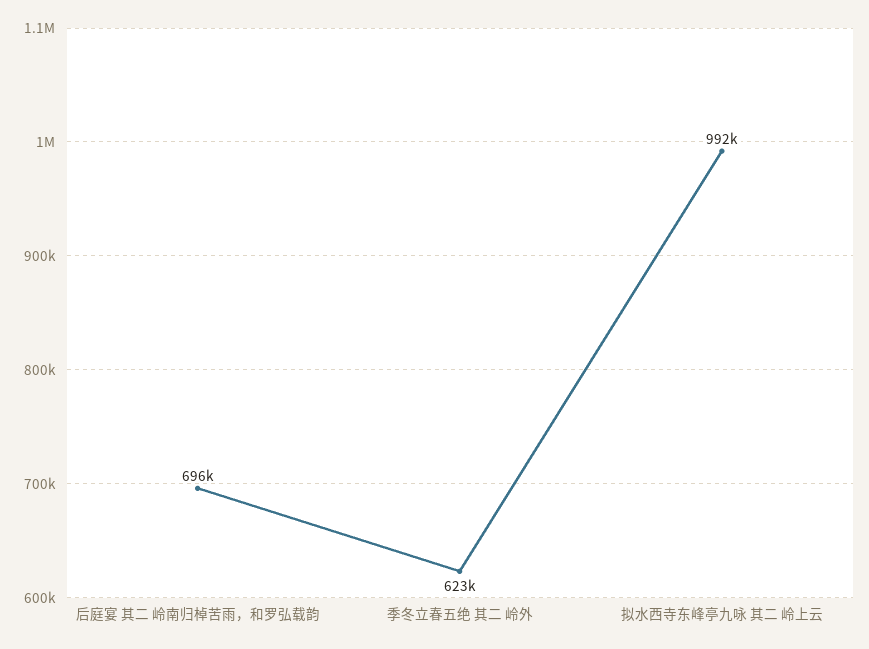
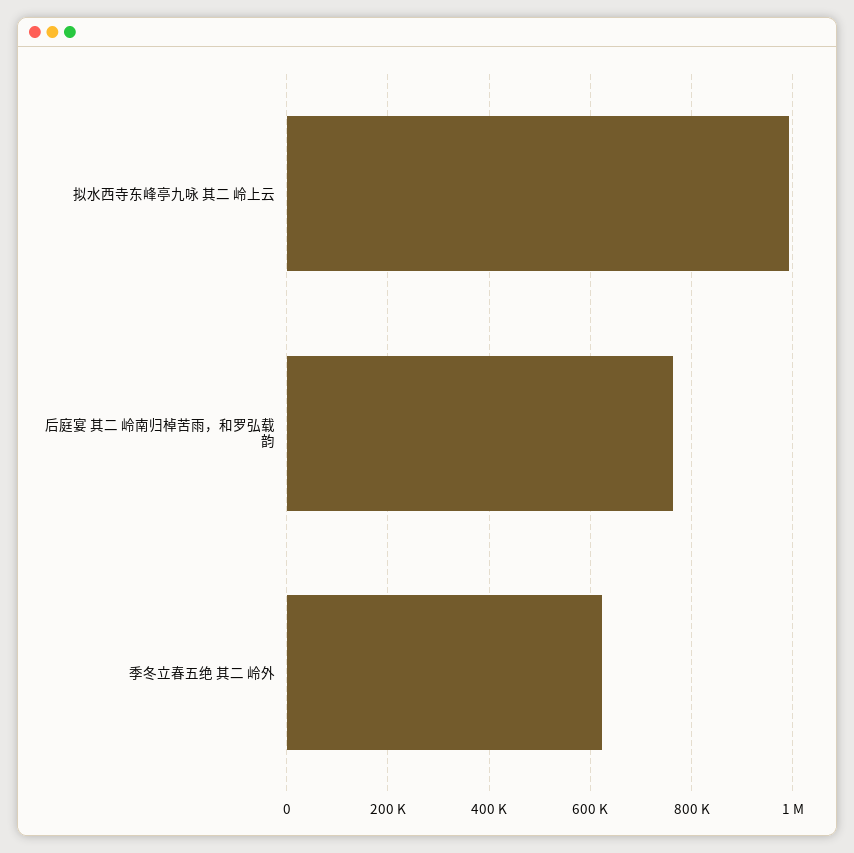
后庭宴 其二 岭南归棹苦雨，和罗弘载韵: 696000 -> 760000

